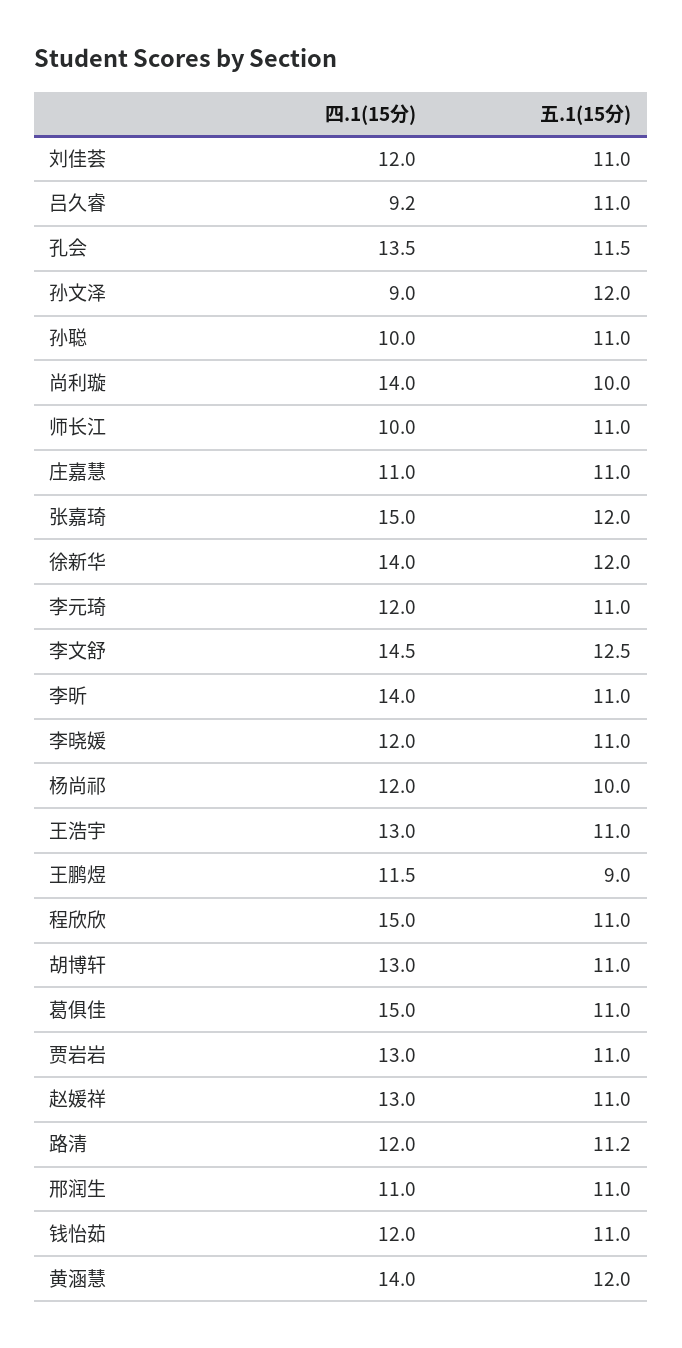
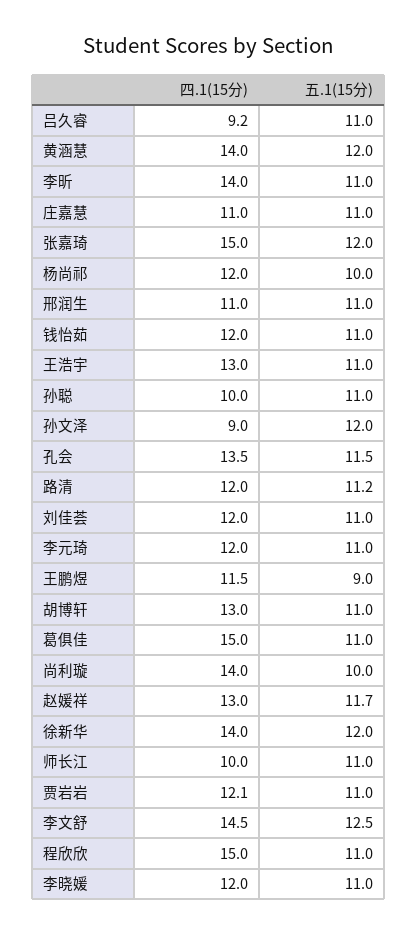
四.1(15分), 贾岩岩: 13 -> 12.1
五.1(15分), 赵媛祥: 11 -> 11.7

